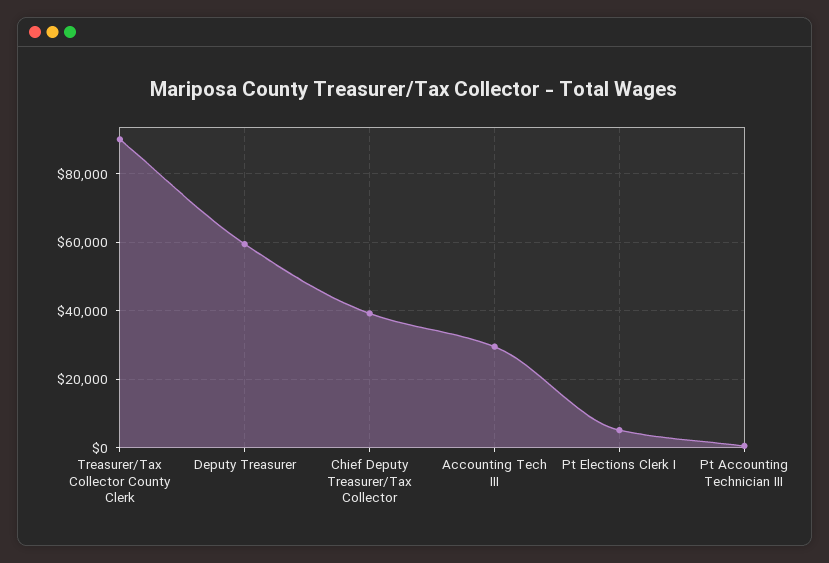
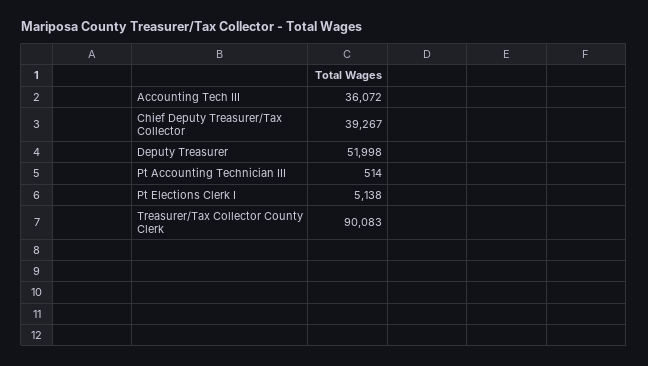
Deputy Treasurer: 60000 -> 51998
Accounting Tech III: 30000 -> 36072

